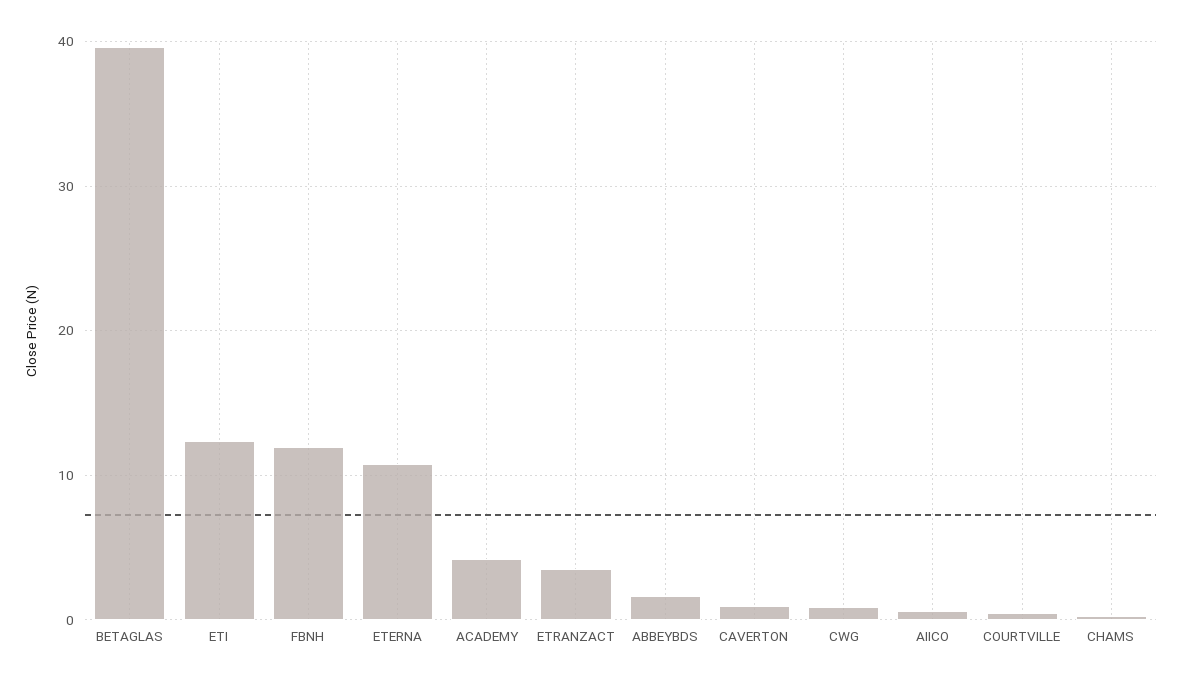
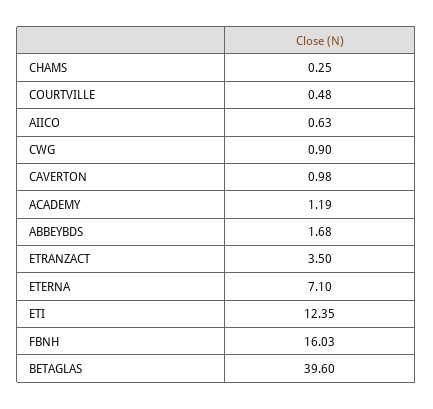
FBNH: 12 -> 16.03
ETERNA: 11 -> 7.1
ACADEMY: 4 -> 1.19

